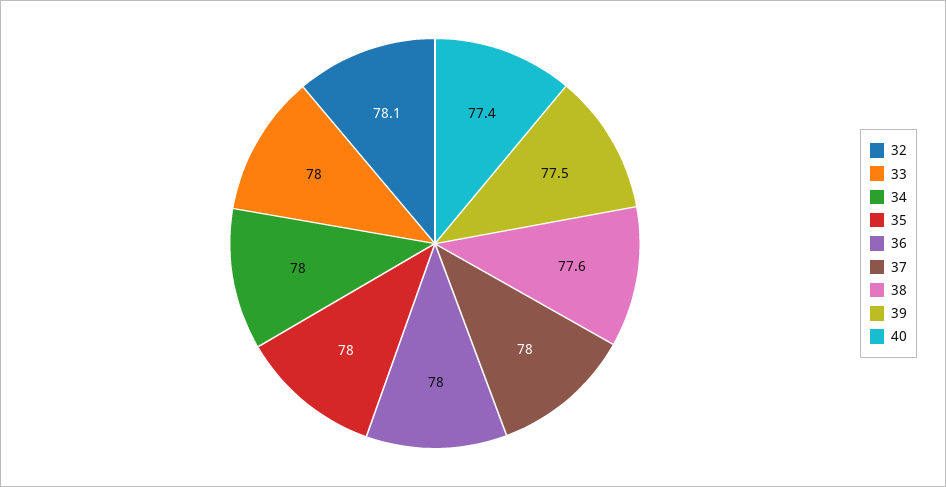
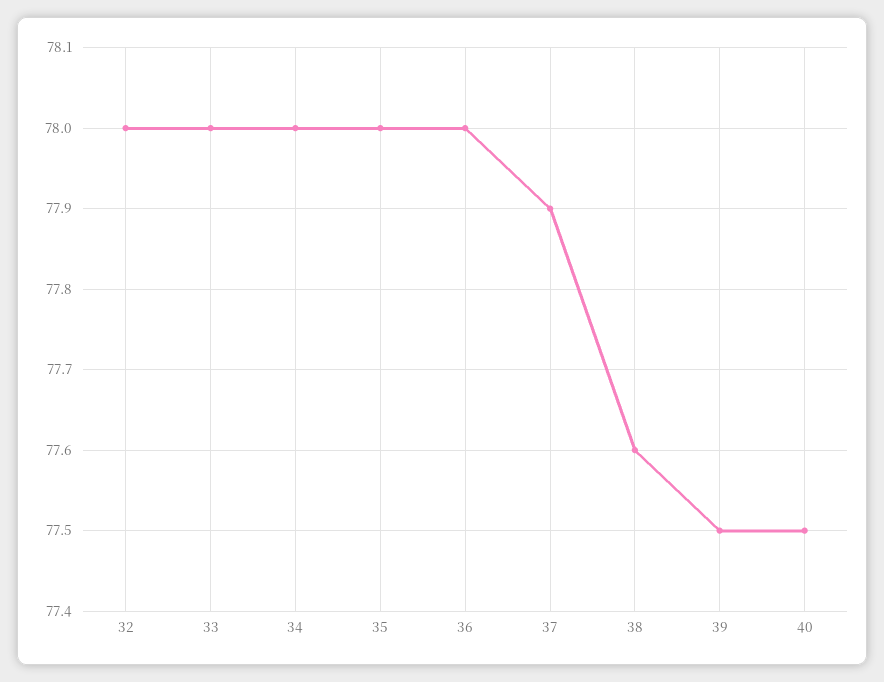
32: 78.1 -> 78
37: 78 -> 77.9
40: 77.4 -> 77.5

